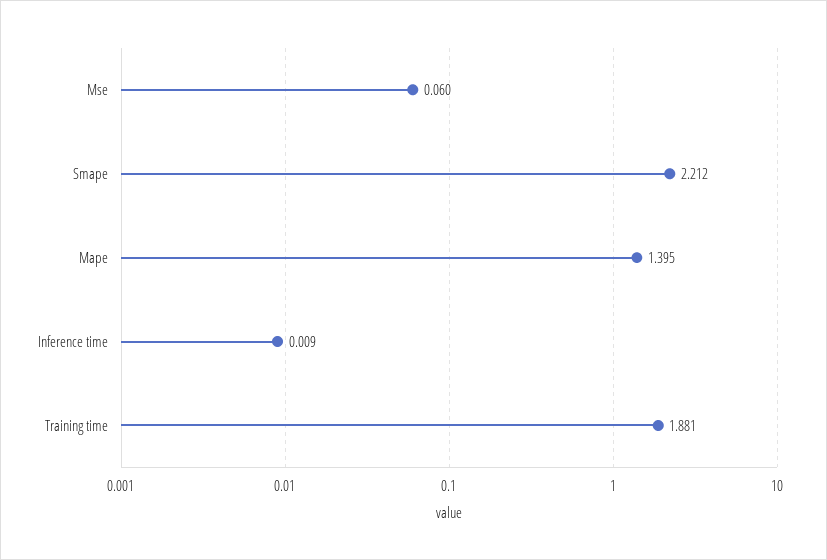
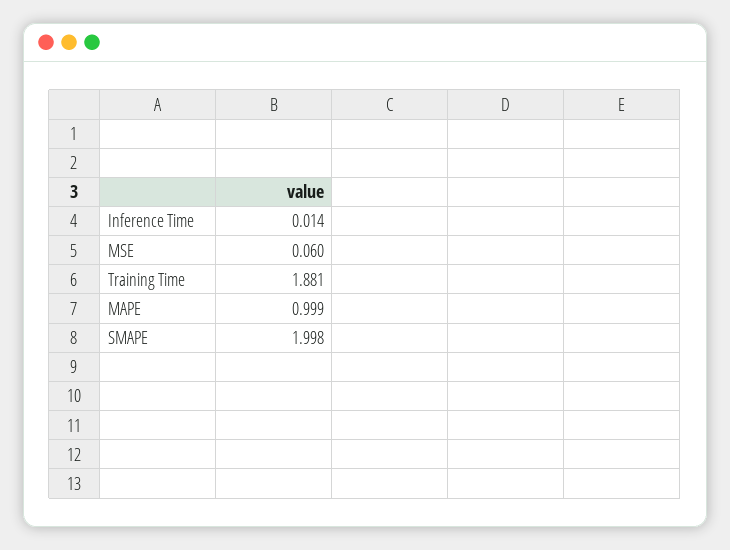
Smape: 2.212 -> 1.998
Mape: 1.395 -> 0.999
Inference time: 0.009 -> 0.014

